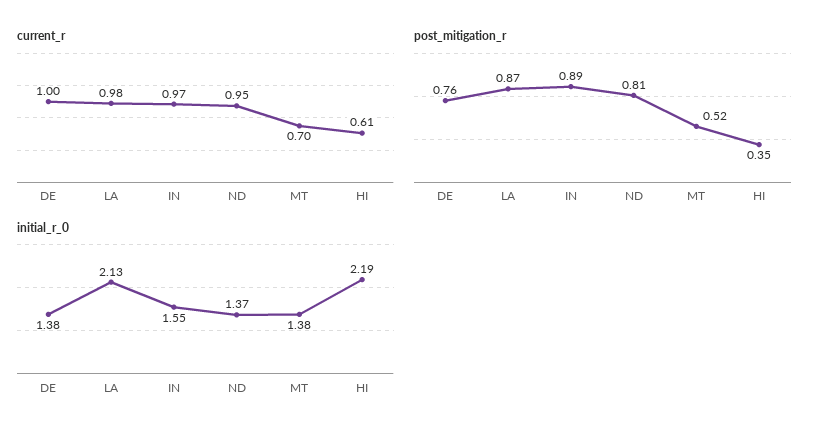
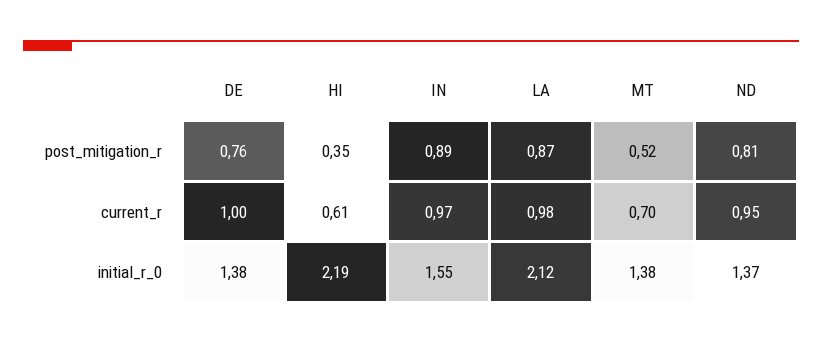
initial_r_0, LA: 2.13 -> 2.12

